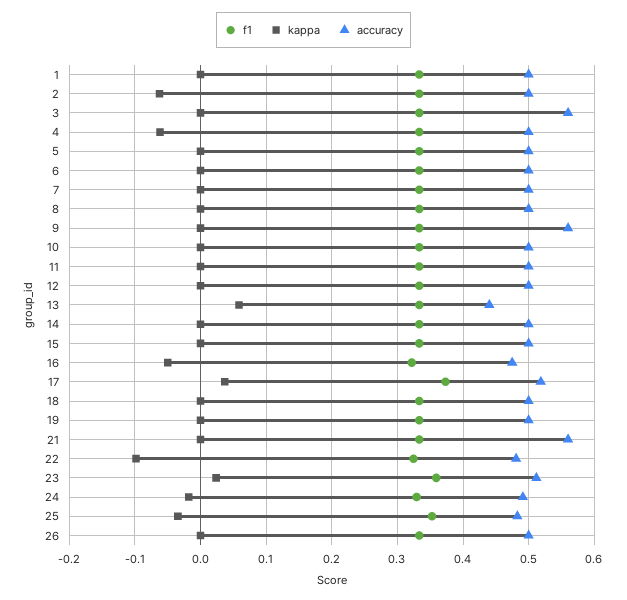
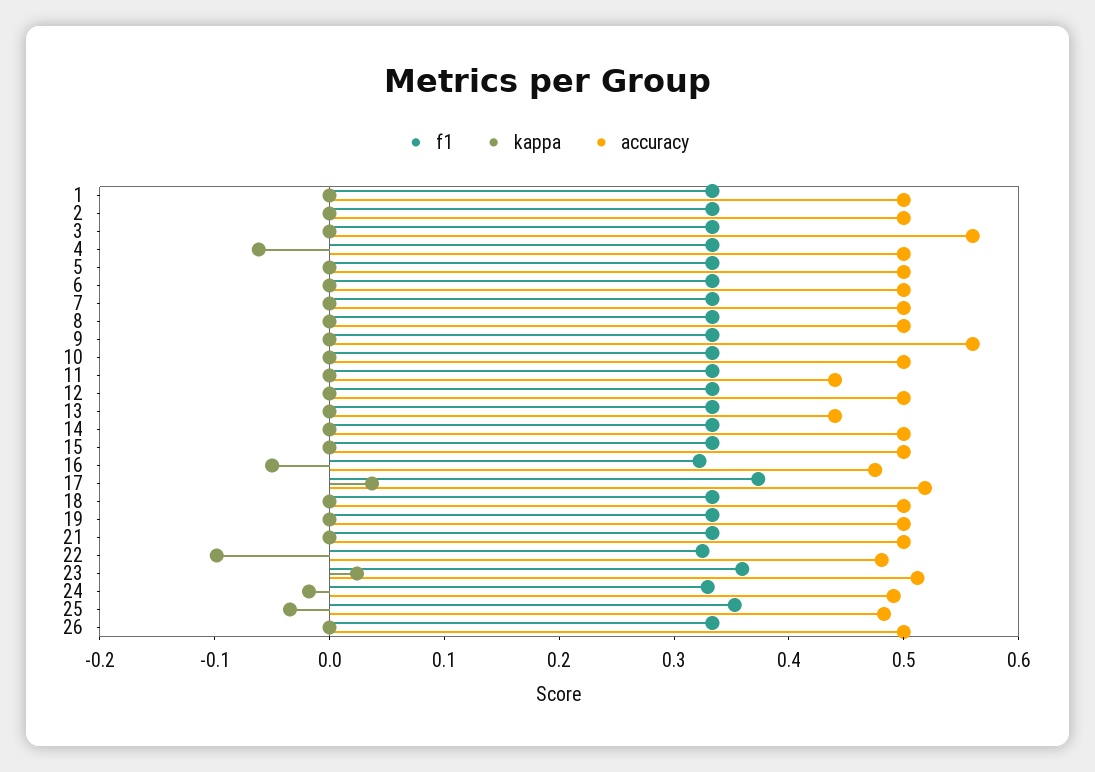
kappa, 2: -0.06 -> 0
accuracy, 11: 0.5 -> 0.44
kappa, 13: 0.06 -> 0
accuracy, 21: 0.56 -> 0.5

